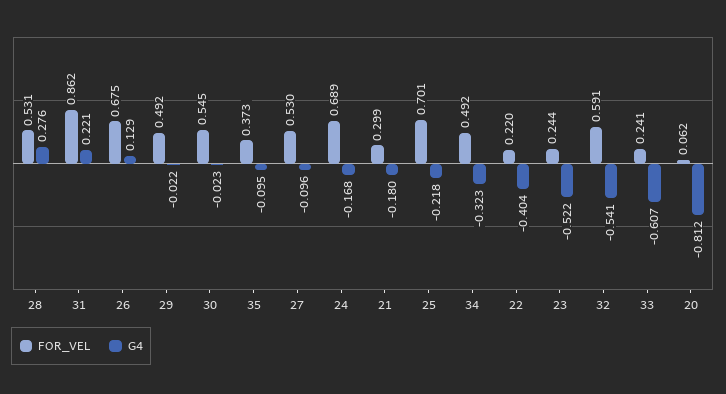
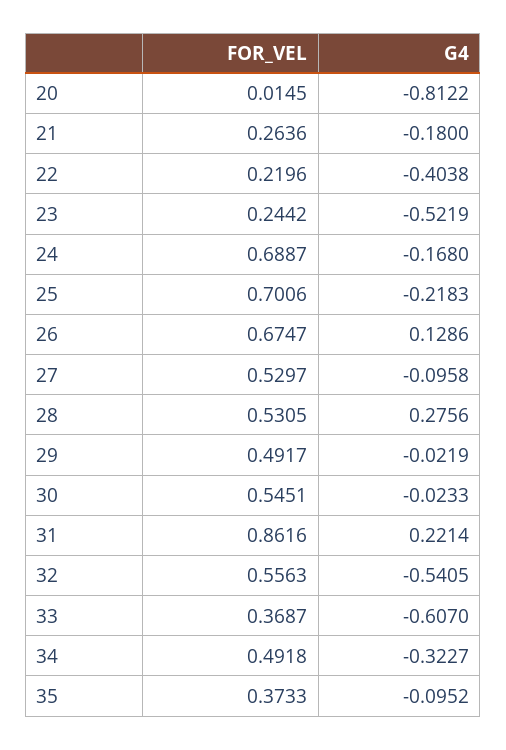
FOR_VEL, 21: 0.299 -> 0.2636
FOR_VEL, 32: 0.591 -> 0.5563
FOR_VEL, 33: 0.241 -> 0.3687
FOR_VEL, 20: 0.062 -> 0.0145

